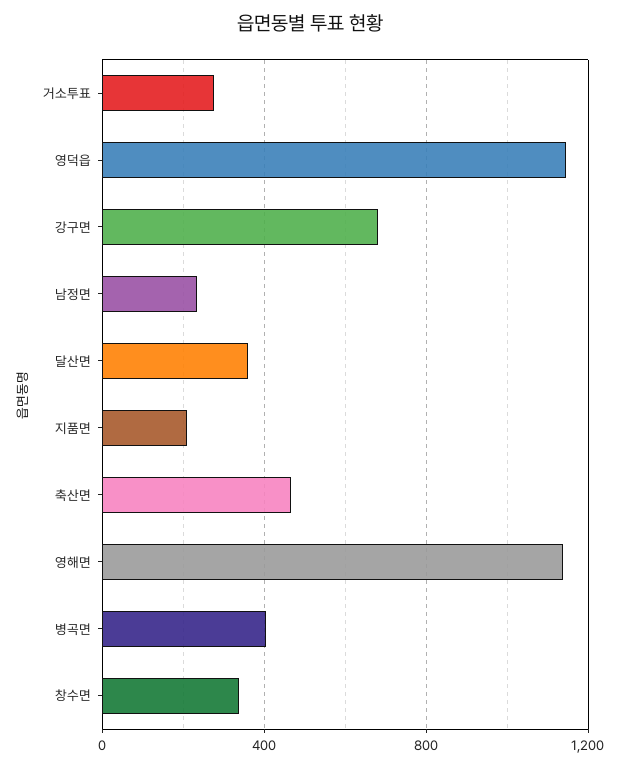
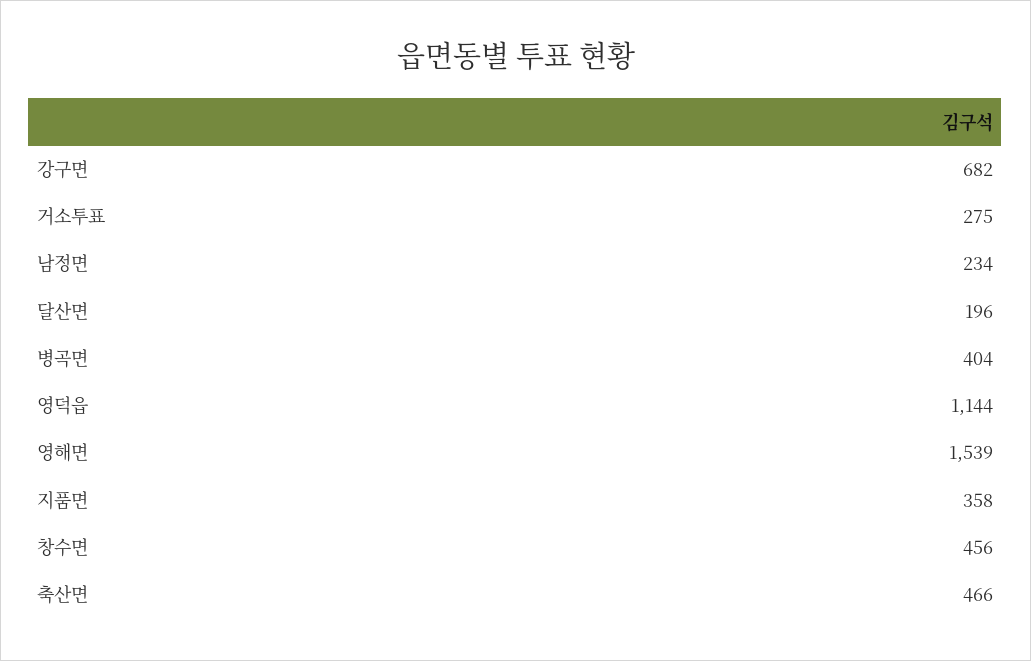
달산면: 350 -> 196
지품면: 200 -> 358
영해면: 1150 -> 1539
창수면: 350 -> 456

